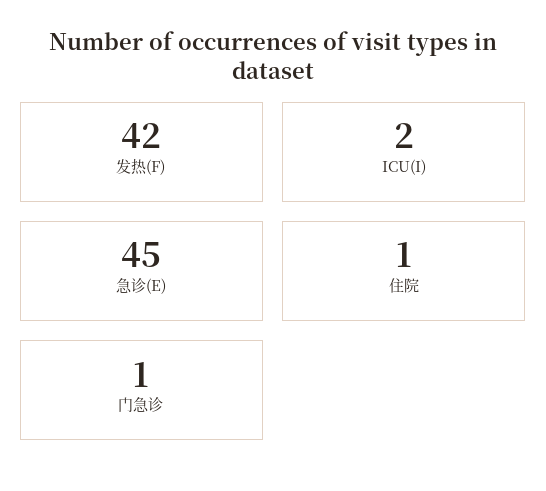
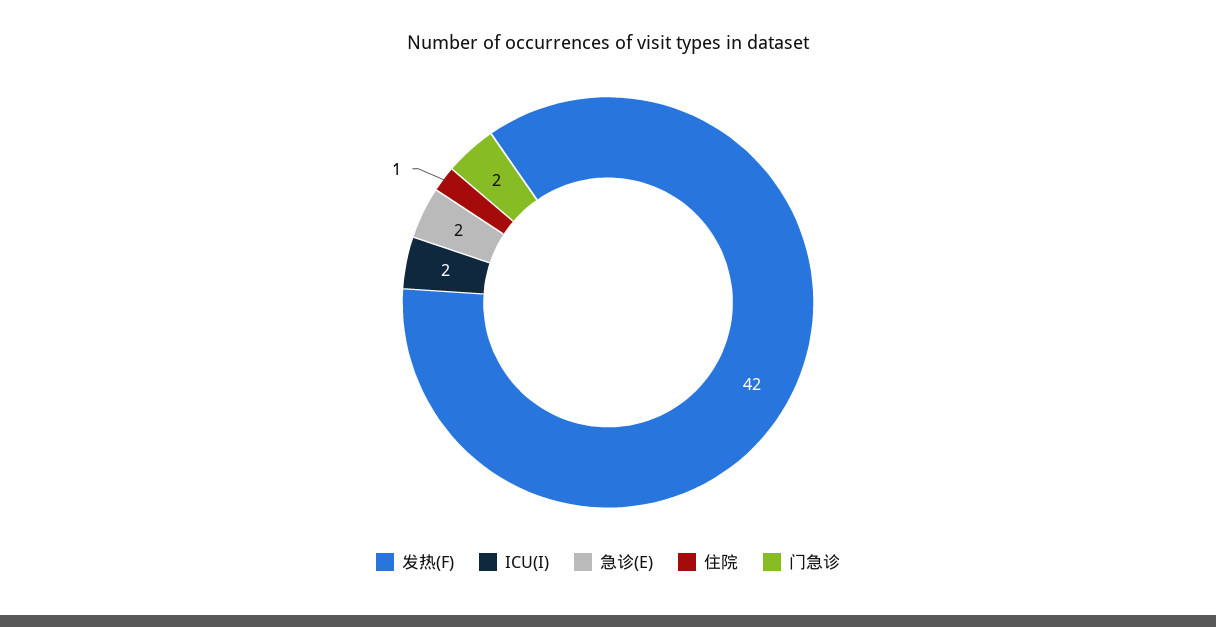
急诊(E): 45 -> 2
门急诊: 1 -> 2

